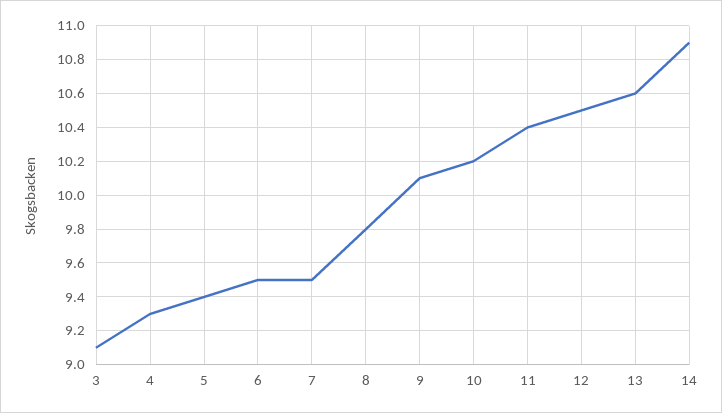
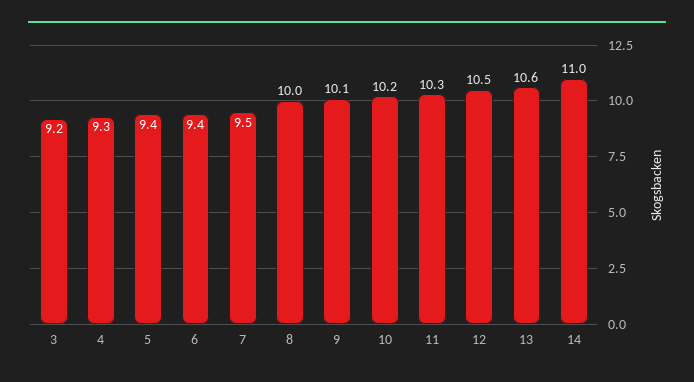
3: 9.1 -> 9.2
6: 9.5 -> 9.4
8: 9.8 -> 10
11: 10.4 -> 10.3
14: 10.9 -> 11

